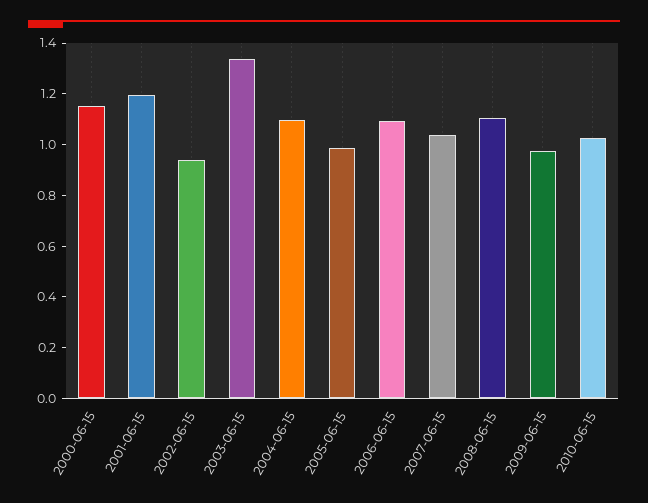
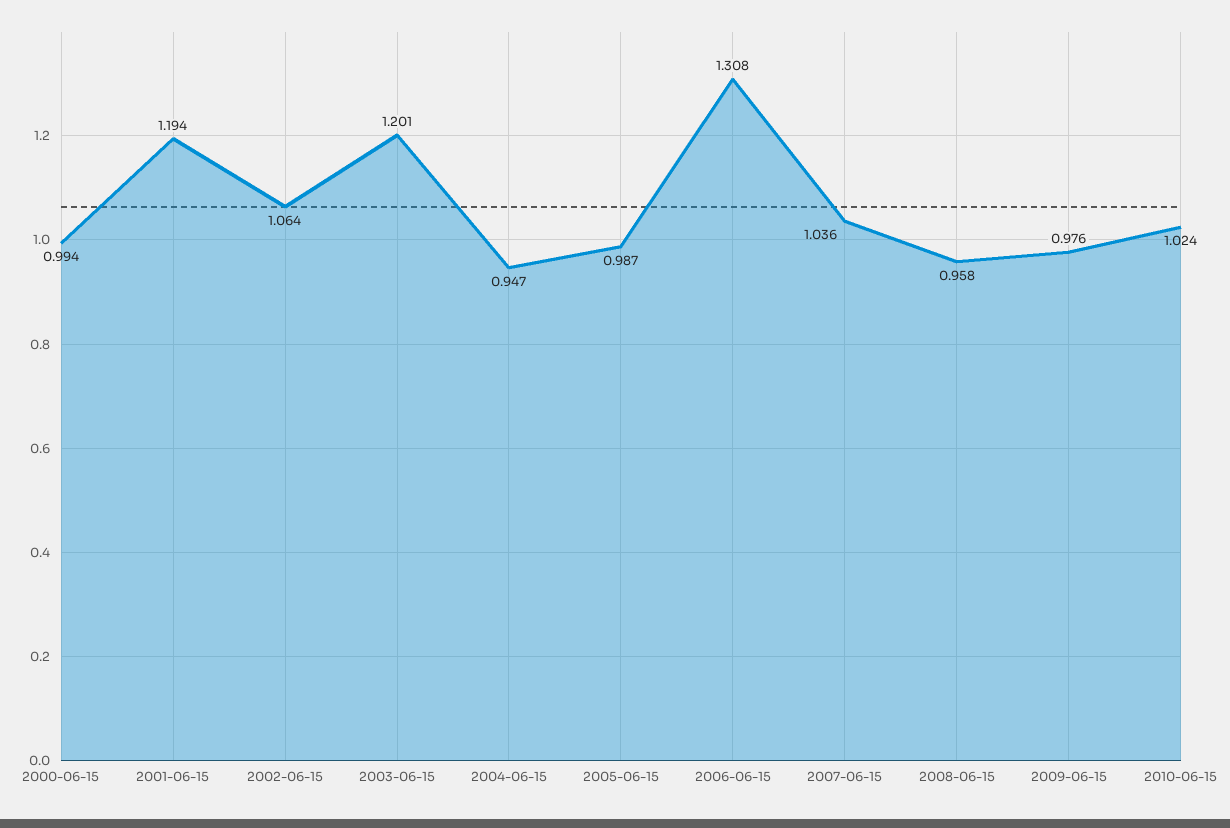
2000-06-15: 1.15 -> 0.994
2002-06-15: 0.95 -> 1.064
2003-06-15: 1.35 -> 1.201
2004-06-15: 1.1 -> 0.947
2006-06-15: 1.1 -> 1.308
2008-06-15: 1.1 -> 0.958

